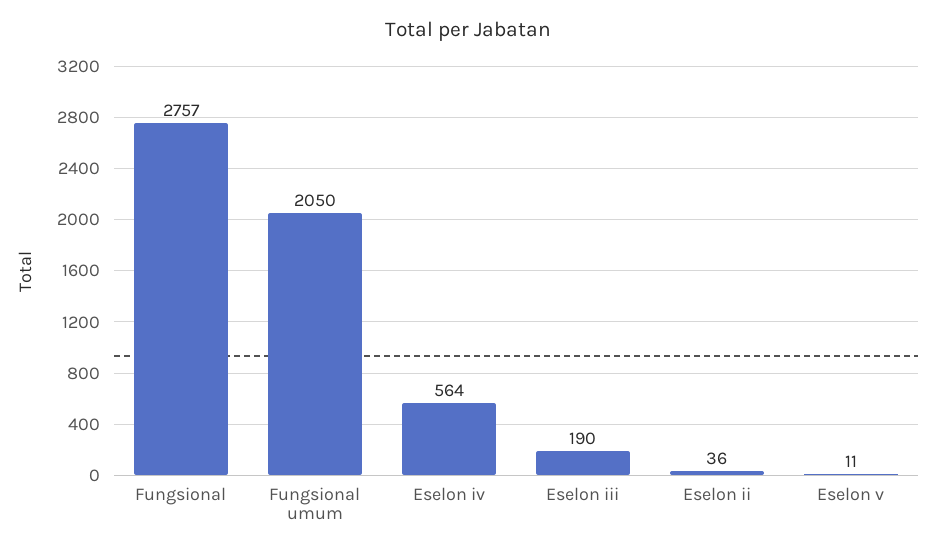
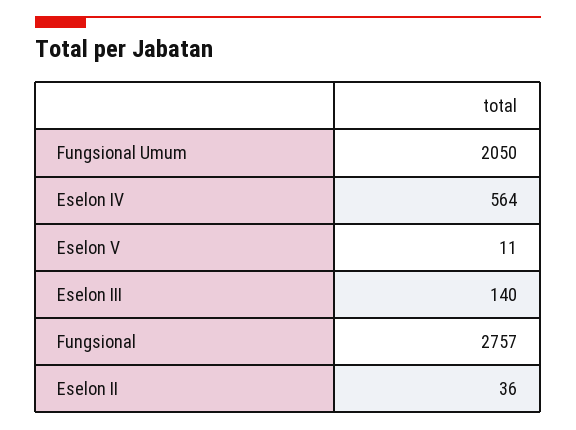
Eselon iii: 190 -> 140

